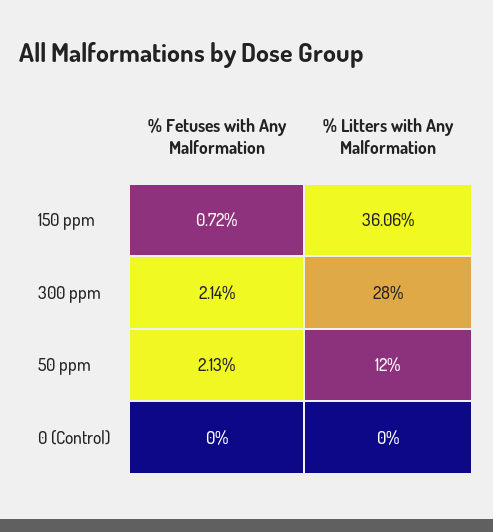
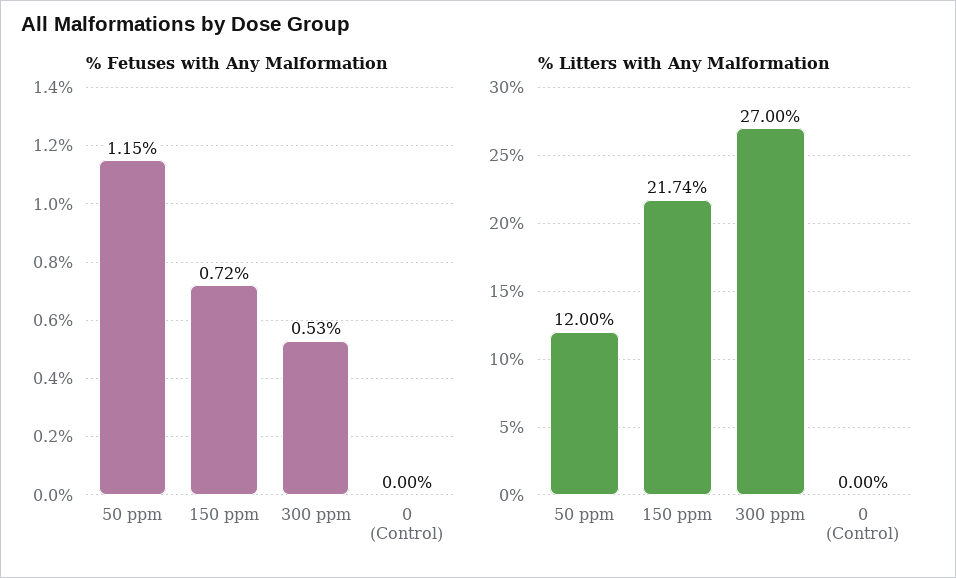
% Litters with Any Malformation, 150 ppm: 36.06 -> 21.74
% Fetuses with Any Malformation, 300 ppm: 2.14 -> 0.53
% Litters with Any Malformation, 300 ppm: 28 -> 27
% Fetuses with Any Malformation, 50 ppm: 2.13 -> 1.15

